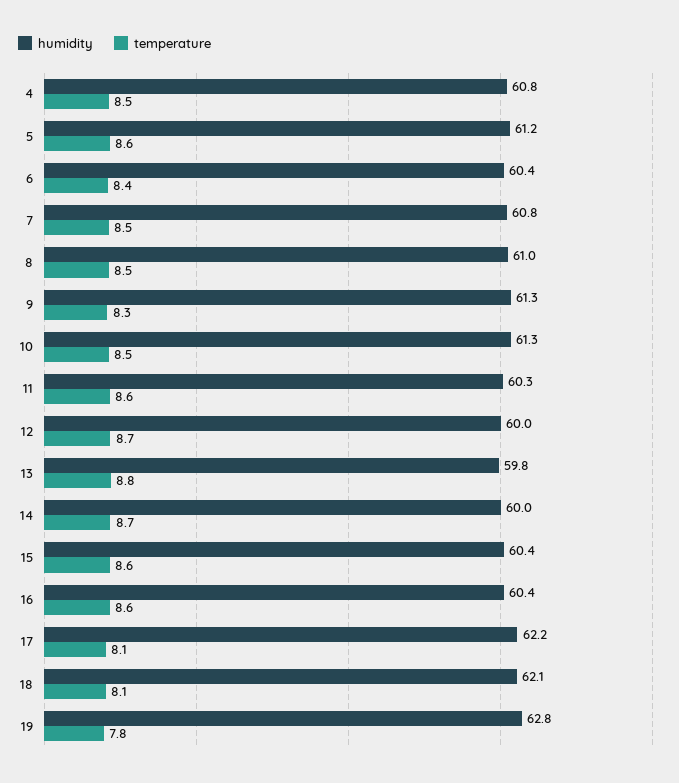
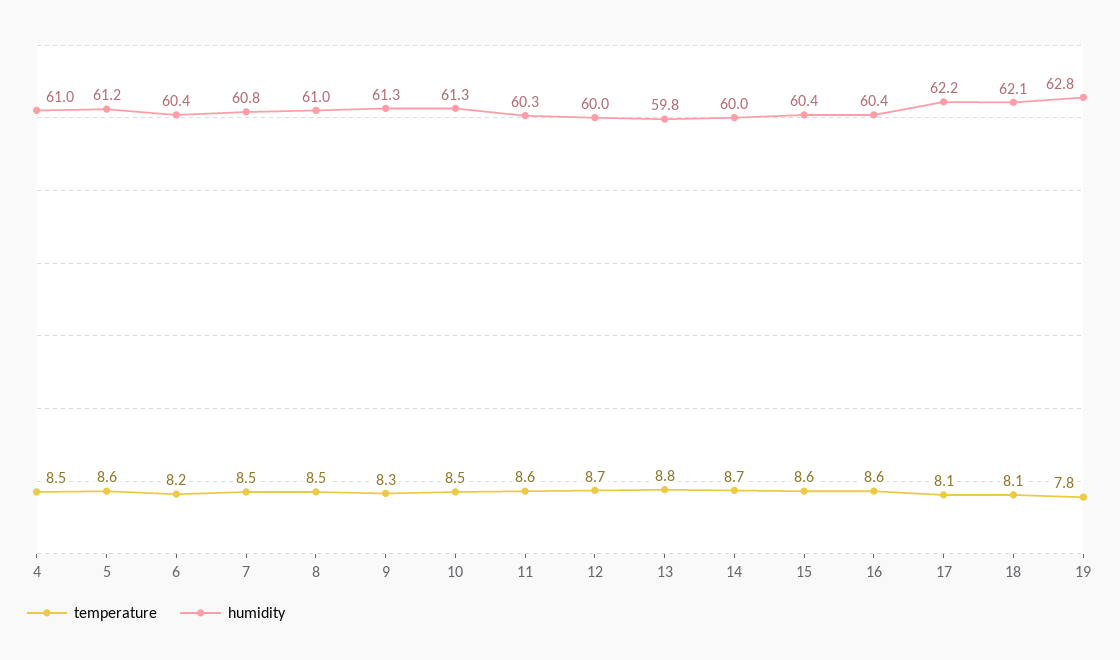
humidity, 4: 60.8 -> 61
temperature, 6: 8.4 -> 8.2

